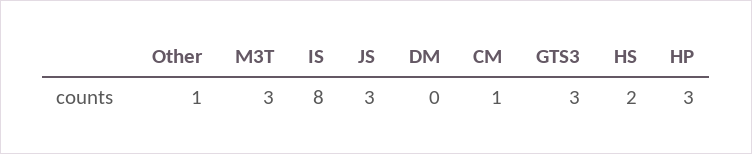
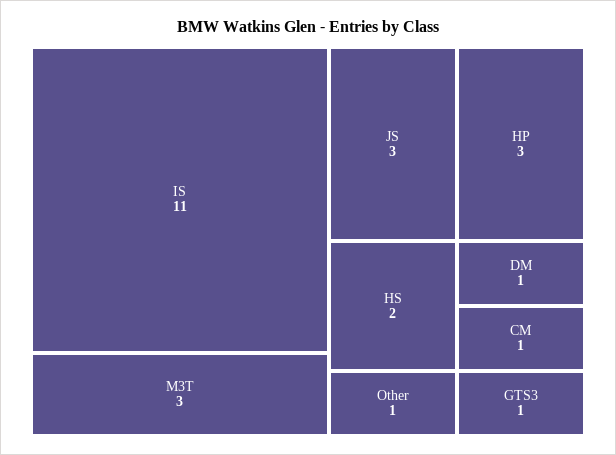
IS: 8 -> 11
DM: 0 -> 1
GTS3: 3 -> 1

